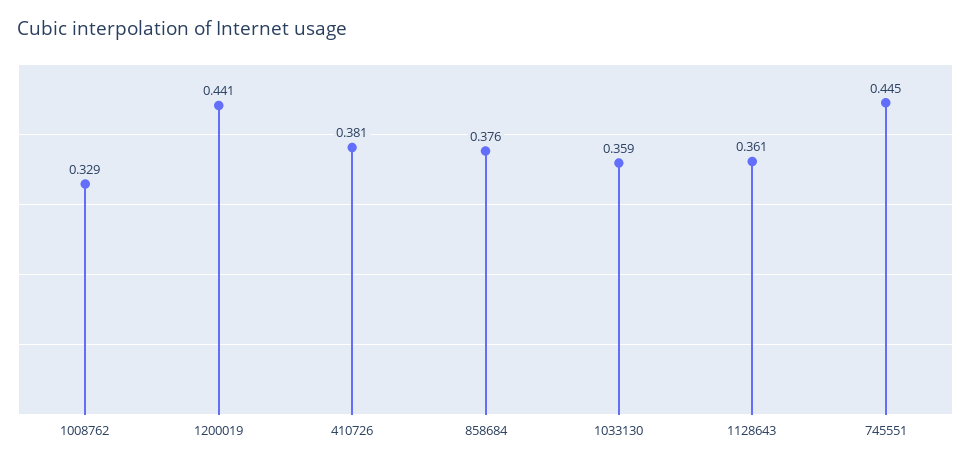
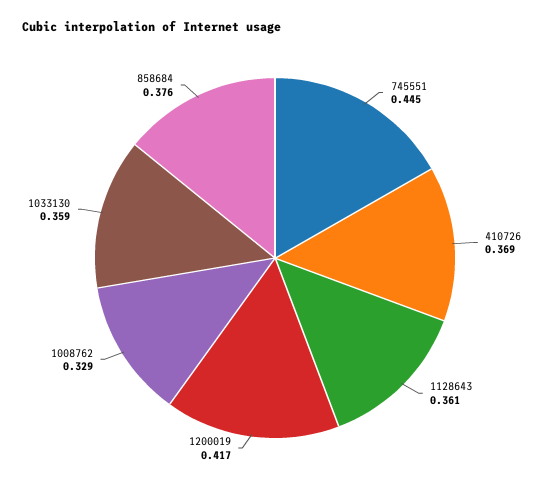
1200019: 0.441 -> 0.417
410726: 0.381 -> 0.369

